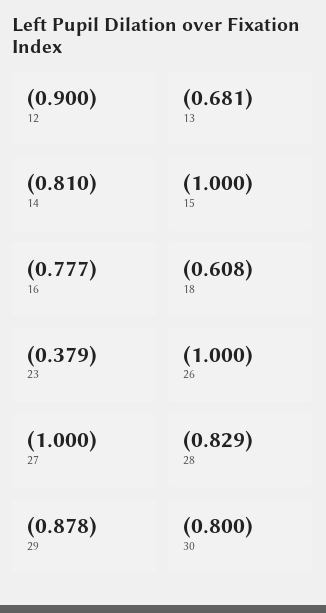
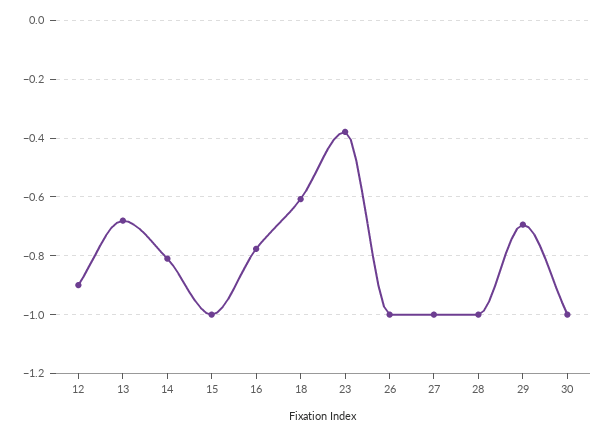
28: -0.829 -> -1
29: -0.878 -> -0.7
30: -0.8 -> -1

